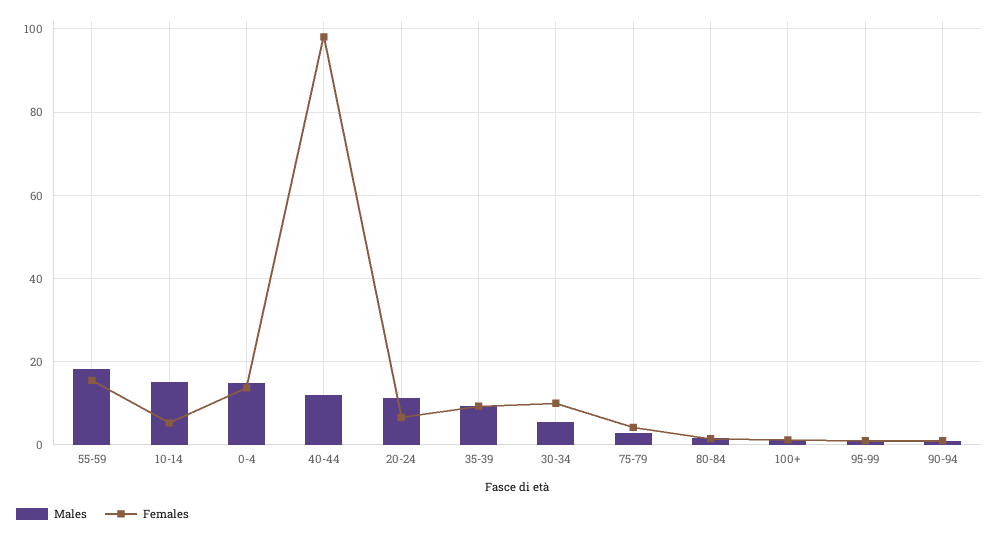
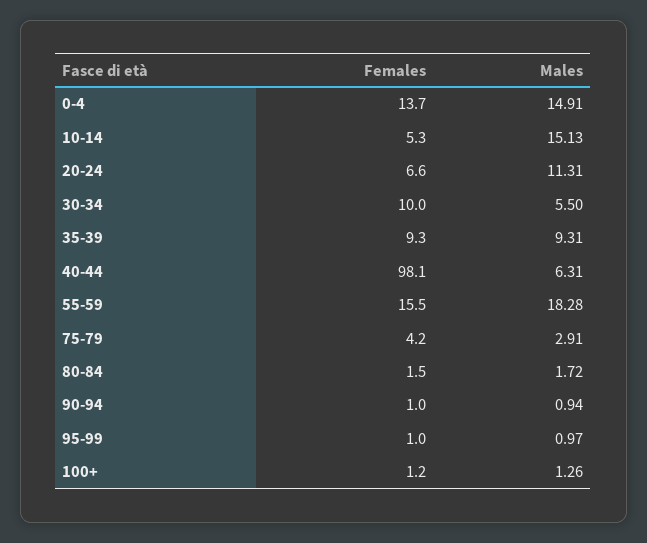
Males, 40-44: 12 -> 6.31

